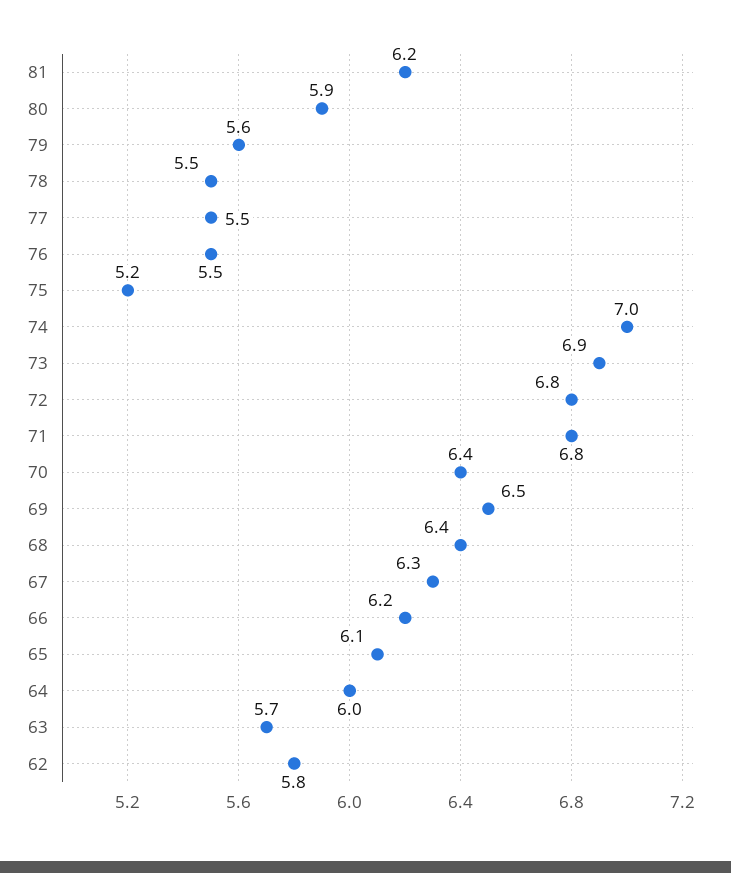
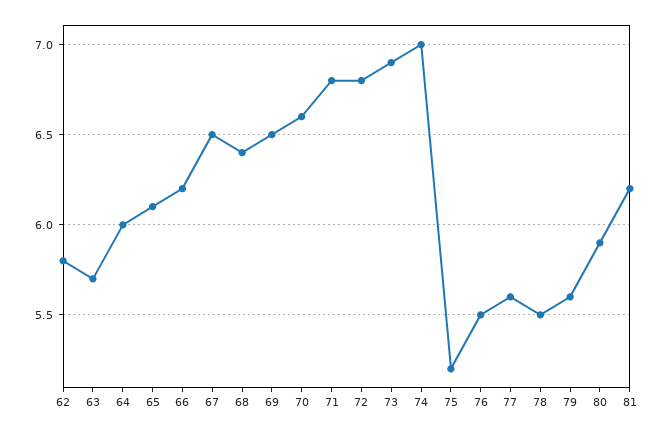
77: 5.5 -> 5.6
70: 6.4 -> 6.6
67: 6.3 -> 6.5

